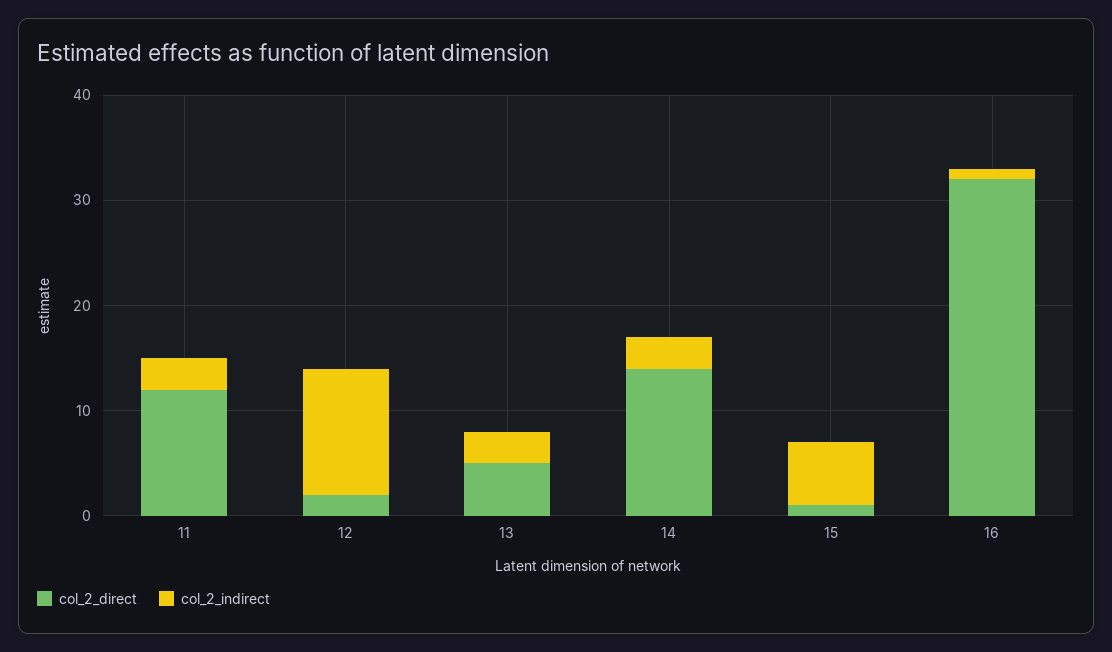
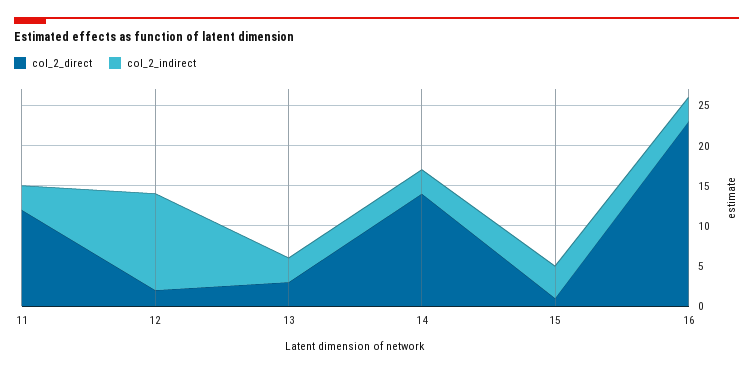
col_2_direct, 13: 5 -> 3
col_2_indirect, 15: 6 -> 4
col_2_direct, 16: 32 -> 23
col_2_indirect, 16: 1 -> 3

